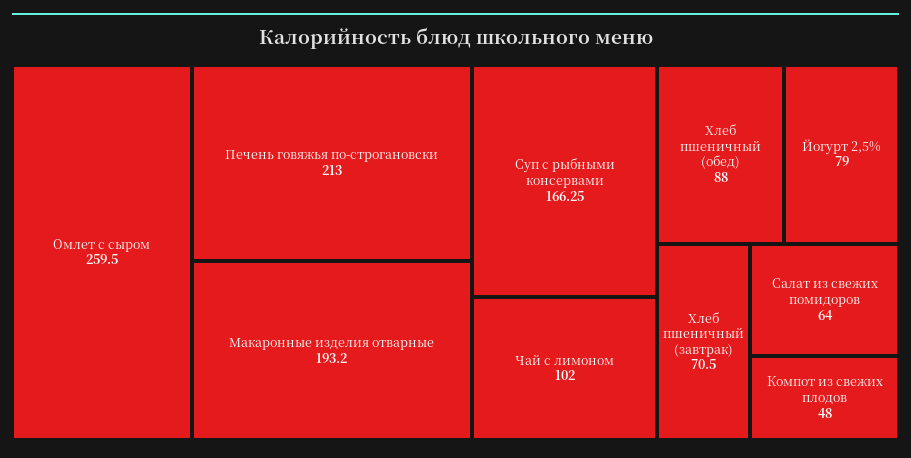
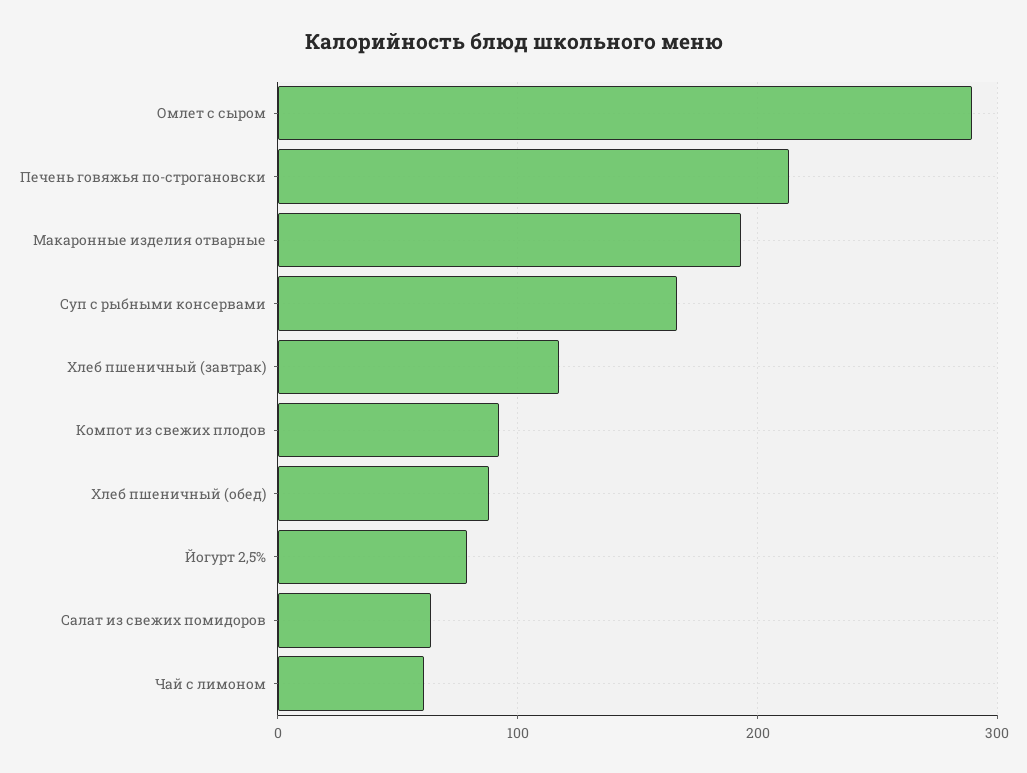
Омлет с сыром: 259.5 -> 290
Чай с лимоном: 102 -> 60
Хлеб пшеничный (завтрак): 70.5 -> 120
Компот из свежих плодов: 48 -> 90

